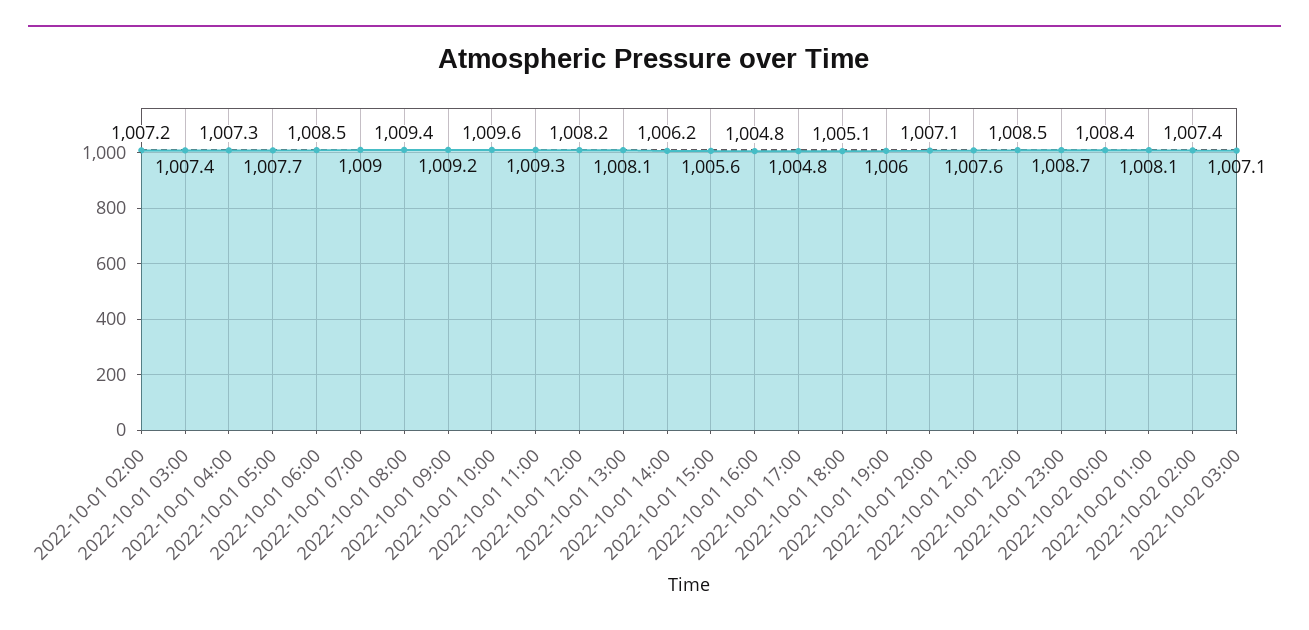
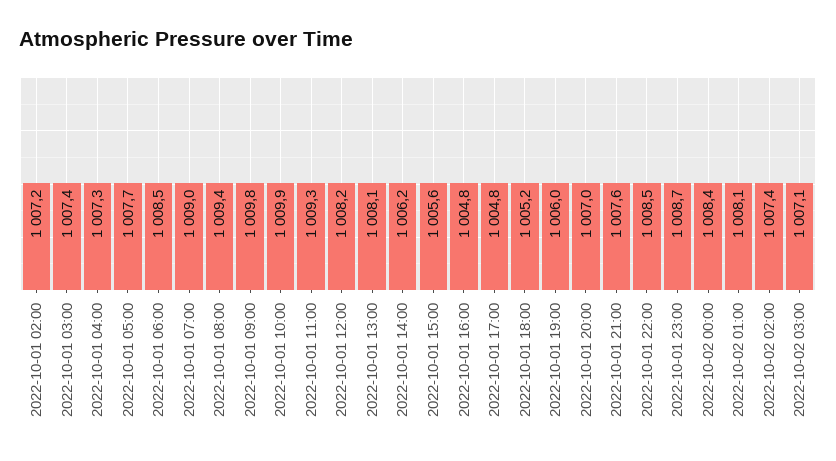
2022-10-01 09:00: 1009.2 -> 1009.8
2022-10-01 10:00: 1009.6 -> 1009.9
2022-10-01 18:00: 1005.1 -> 1005.2
2022-10-01 20:00: 1007.1 -> 1007

